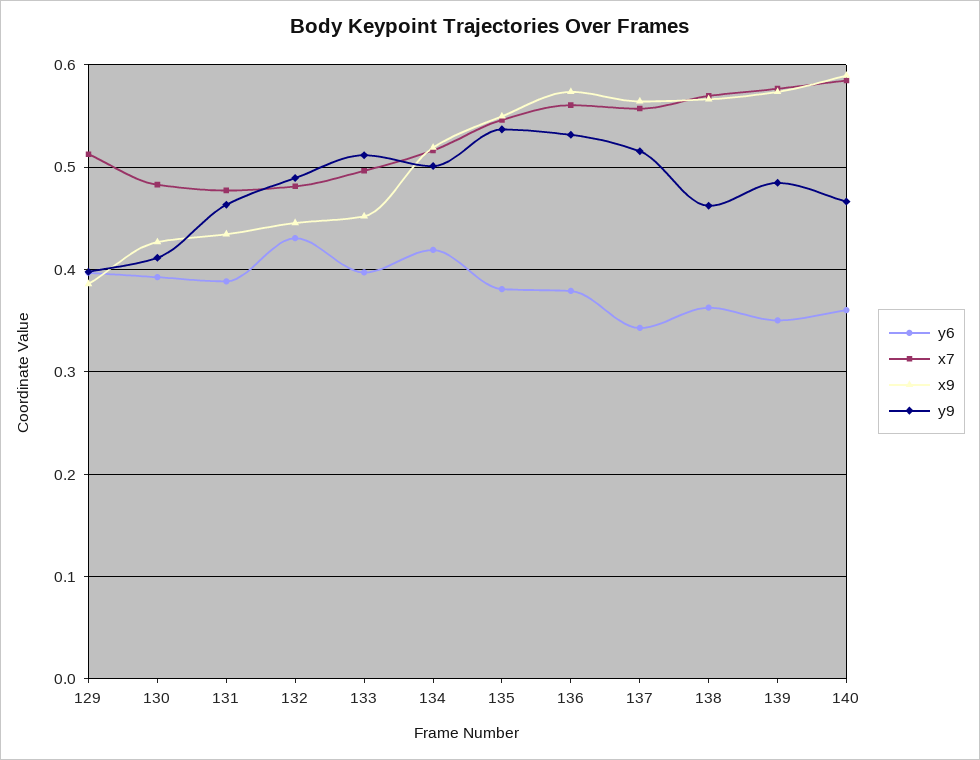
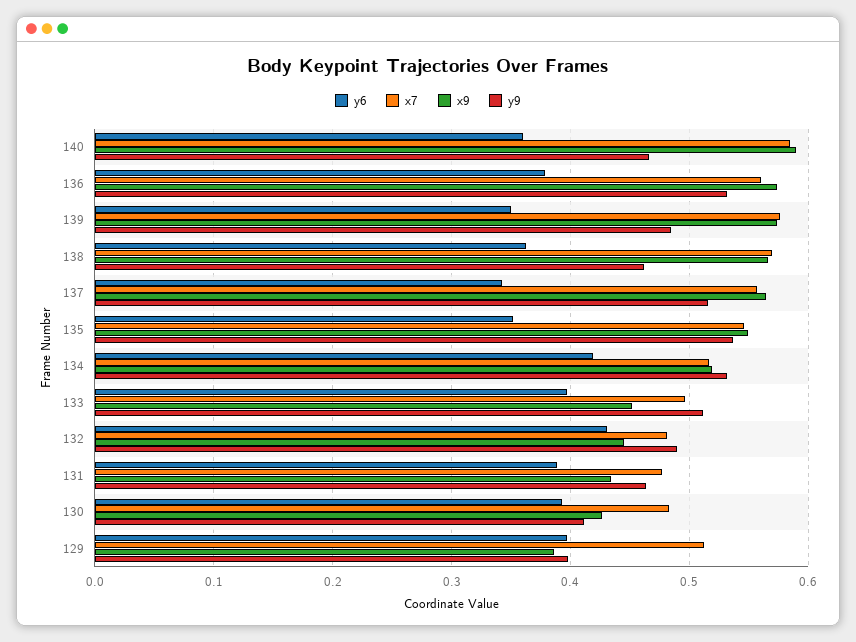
y9, 134: 0.5 -> 0.53
y6, 135: 0.38 -> 0.35

